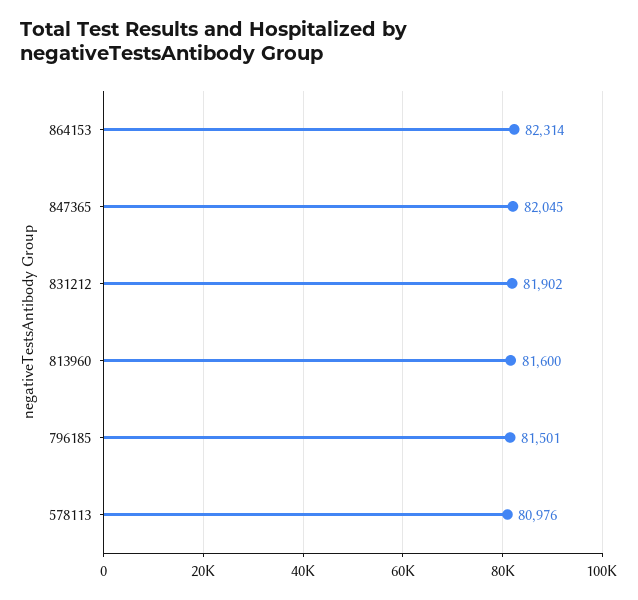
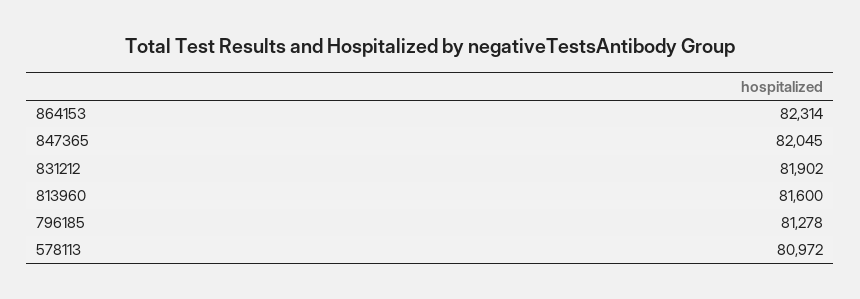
796185: 81501 -> 81278
578113: 80976 -> 80972

